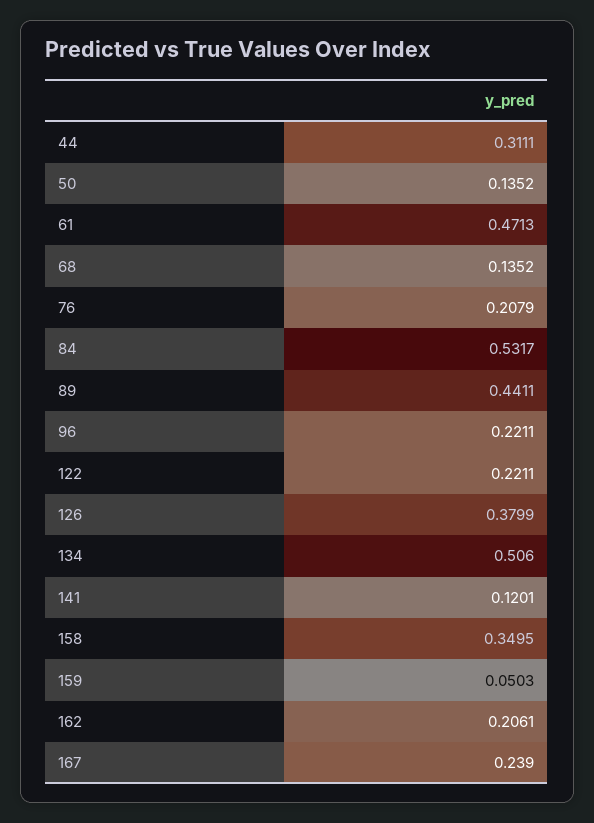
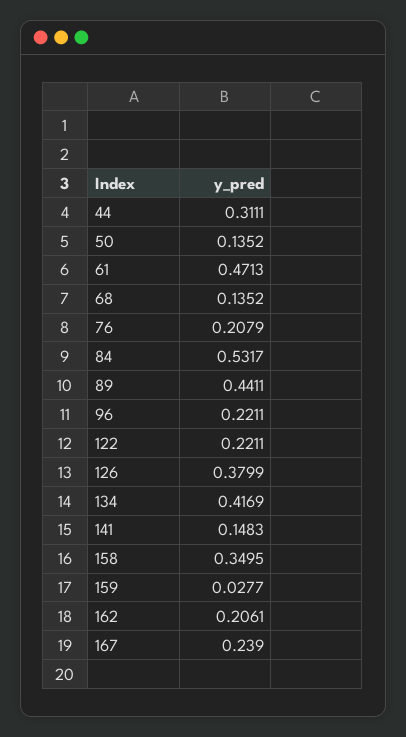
134: 0.506 -> 0.4169
141: 0.1201 -> 0.1483
159: 0.0503 -> 0.0277

